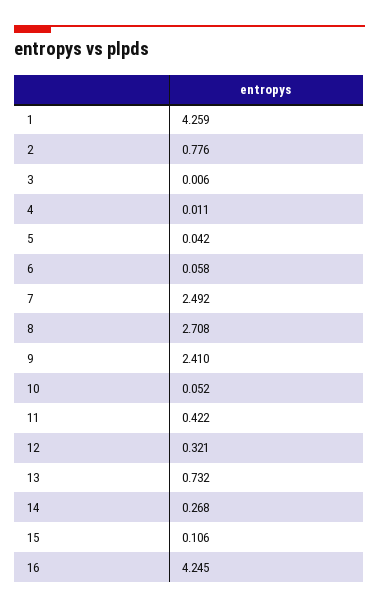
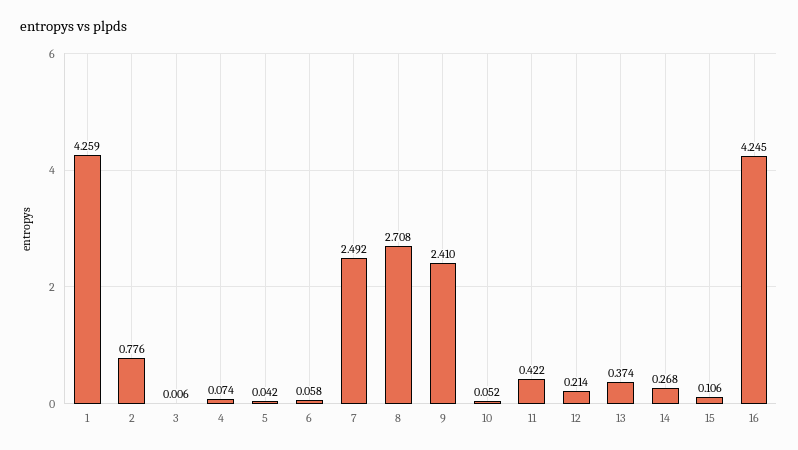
4: 0.011 -> 0.074
12: 0.321 -> 0.214
13: 0.732 -> 0.374

